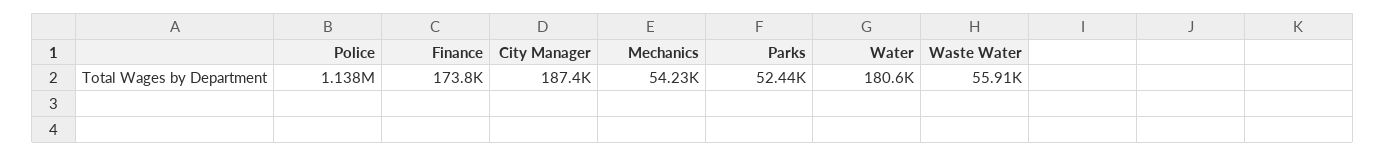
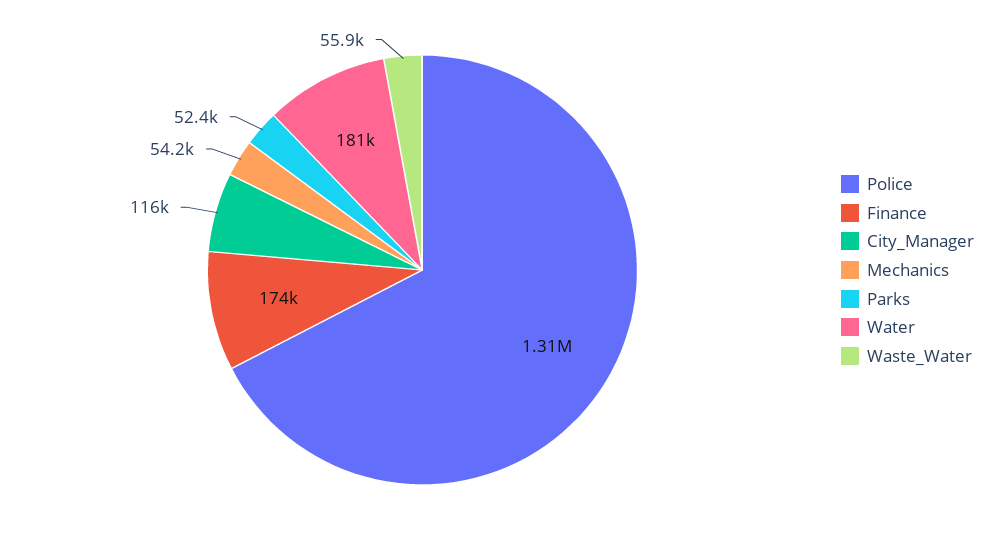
Police: 1138000 -> 1310000
City Manager: 187400 -> 116000

